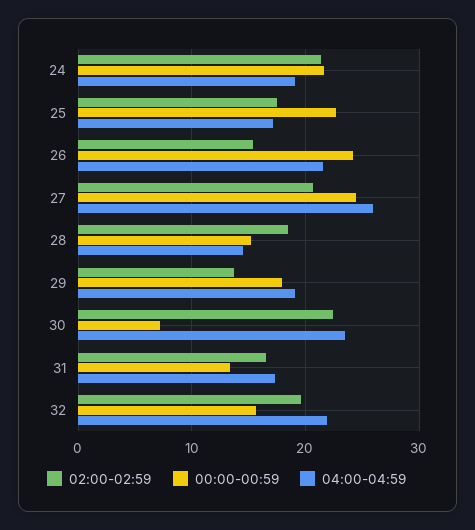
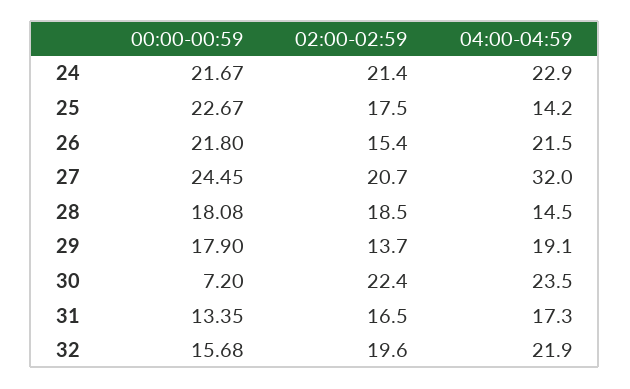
04:00-04:59, 24: 19 -> 22.9
04:00-04:59, 25: 17 -> 14.2
00:00-00:59, 26: 24 -> 21.8
04:00-04:59, 27: 26 -> 32
00:00-00:59, 28: 15 -> 18.08

